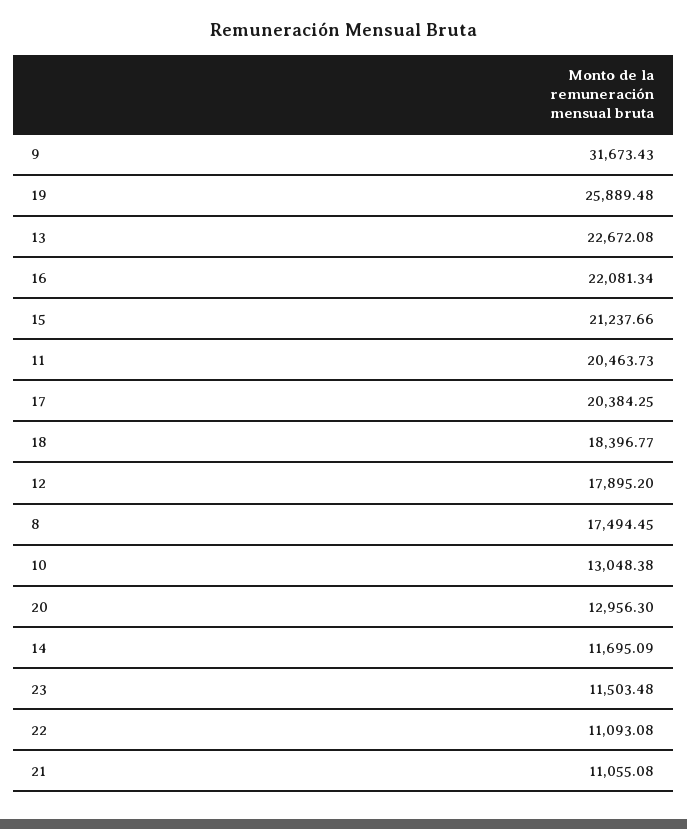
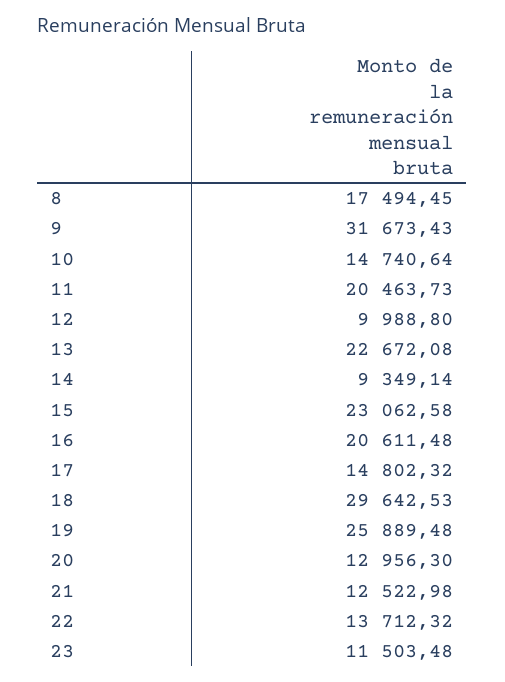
16: 22081.34 -> 20611.48
15: 21237.66 -> 23062.58
17: 20384.25 -> 14802.32
18: 18396.77 -> 29642.53
12: 17895.2 -> 9988.8
10: 13048.38 -> 14740.64
14: 11695.09 -> 9349.14
22: 11093.08 -> 13712.32
21: 11055.08 -> 12522.98

